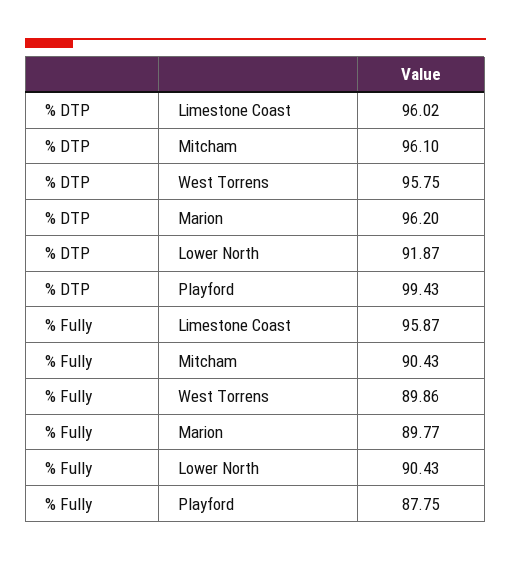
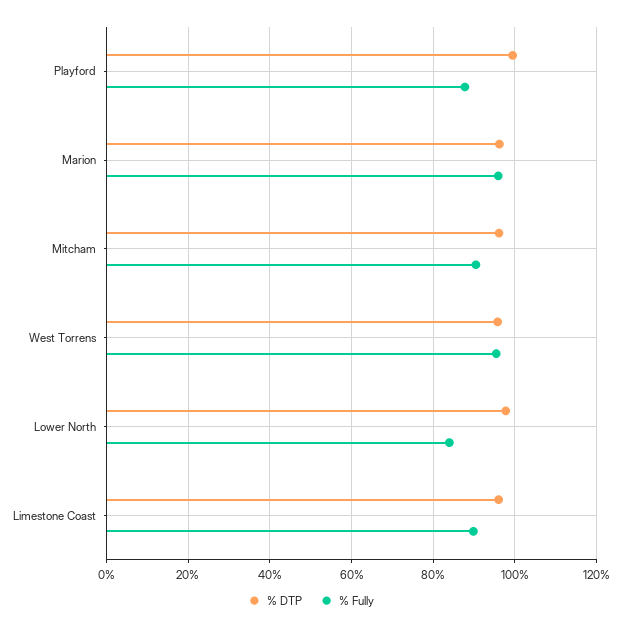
% DTP, Lower North: 91.87 -> 98
% Fully, Limestone Coast: 95.87 -> 90
% Fully, West Torrens: 89.86 -> 96
% Fully, Marion: 89.77 -> 96
% Fully, Lower North: 90.43 -> 84

